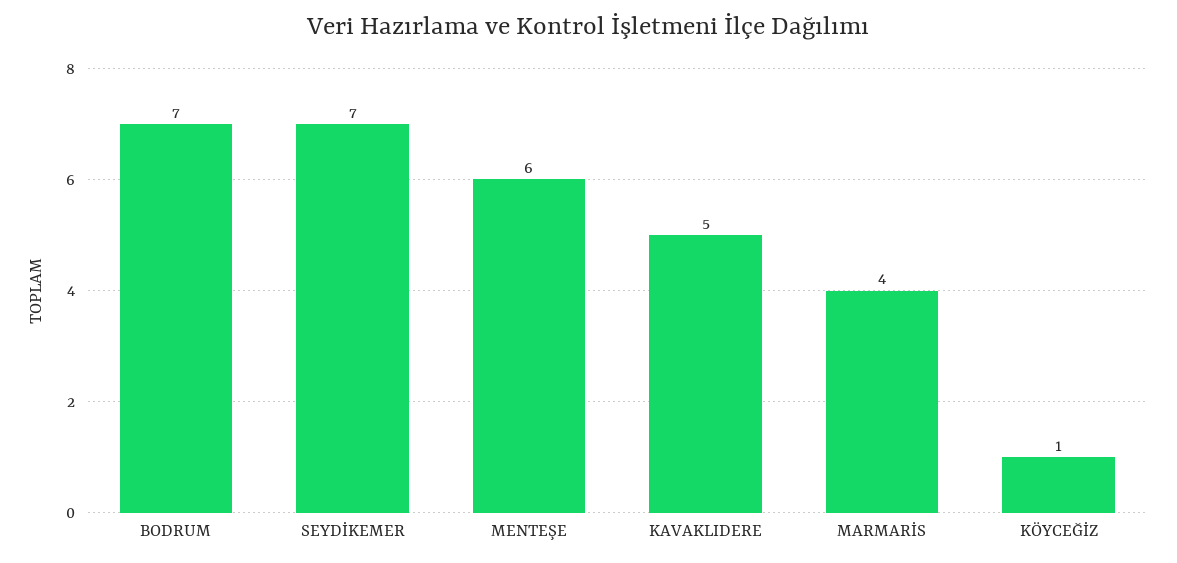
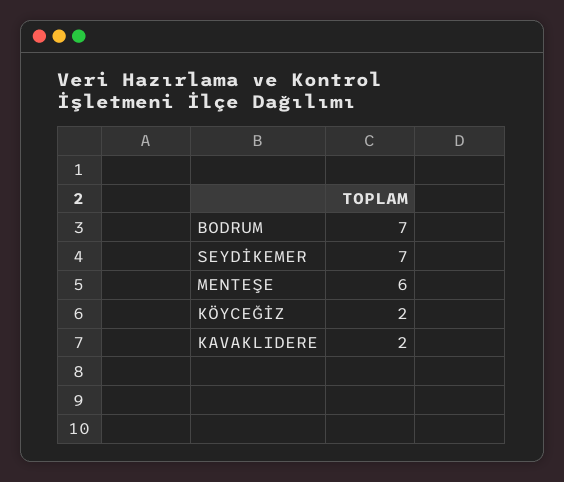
KAVAKLIDERE: 5 -> 2
MARMARİS: 4 -> none
KÖYCEĞİZ: 1 -> 2

